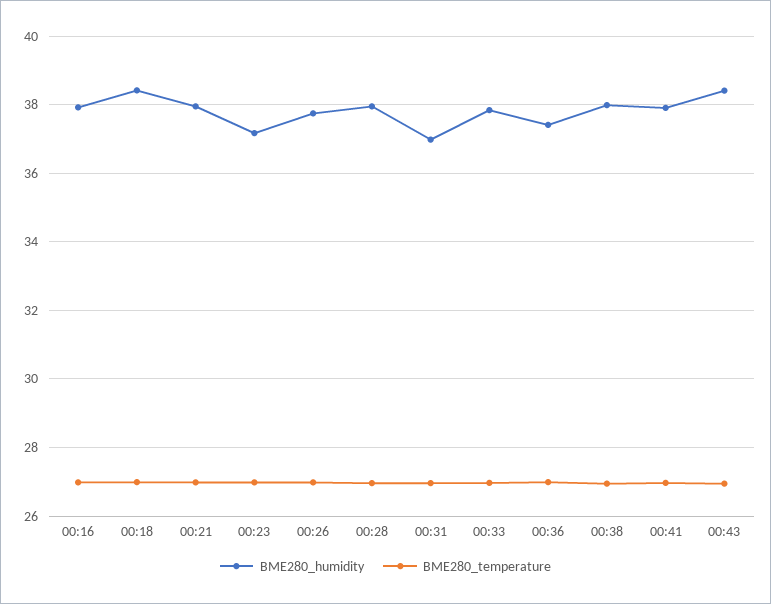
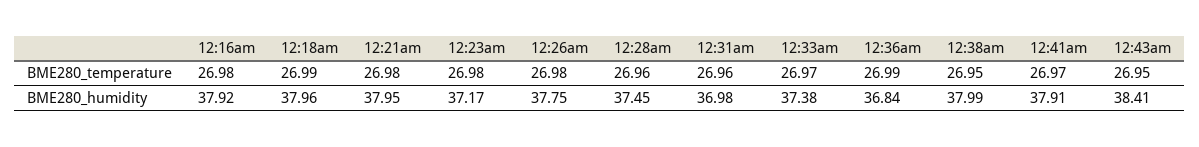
BME280_humidity, 00:18: 38.4 -> 37.96
BME280_humidity, 00:28: 38 -> 37.45
BME280_humidity, 00:33: 37.8 -> 37.38
BME280_humidity, 00:36: 37.4 -> 36.84

